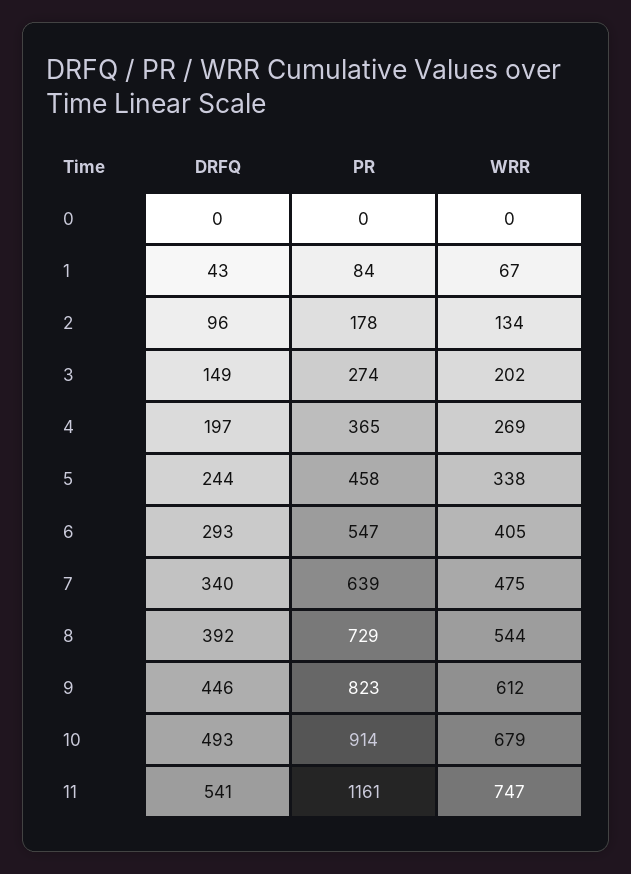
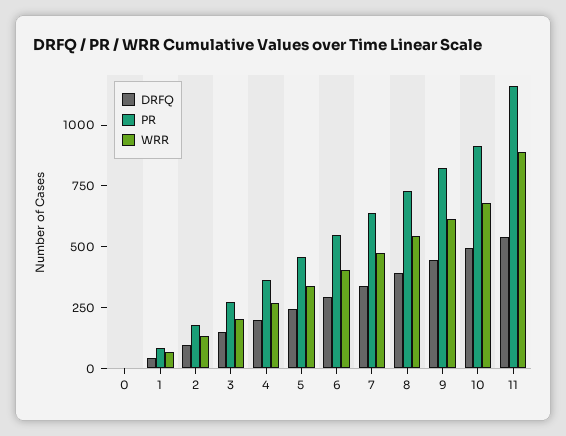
WRR, 11: 747 -> 900

